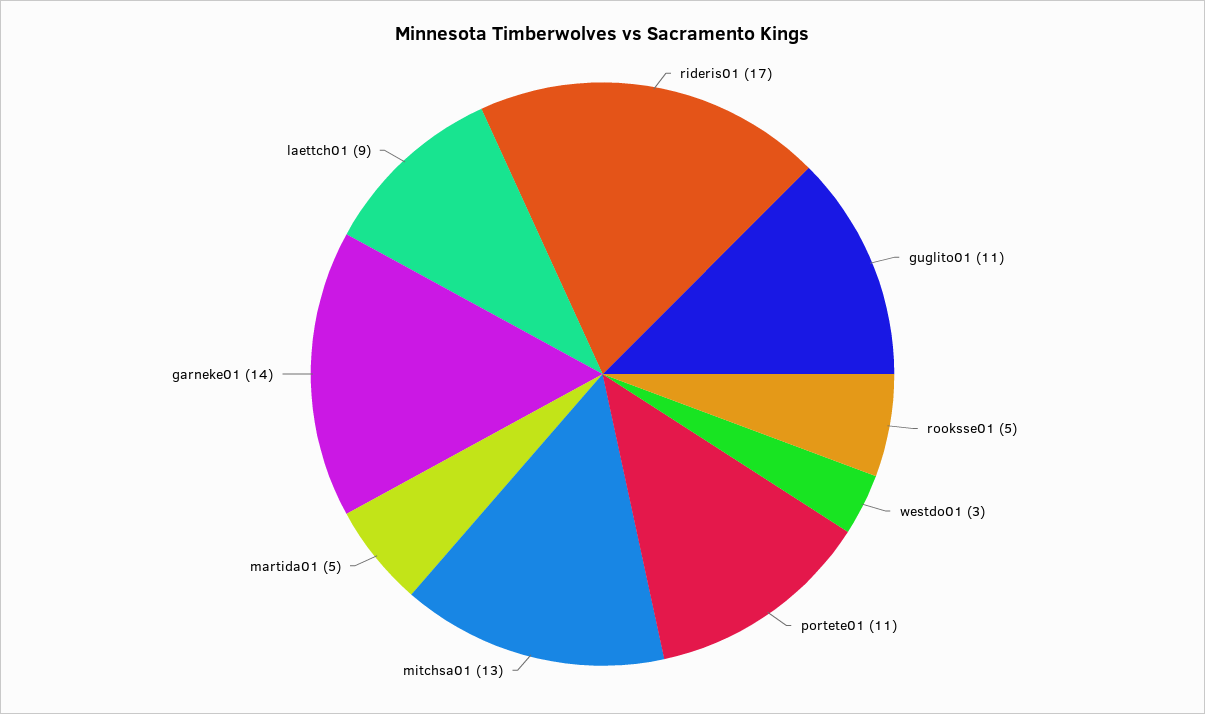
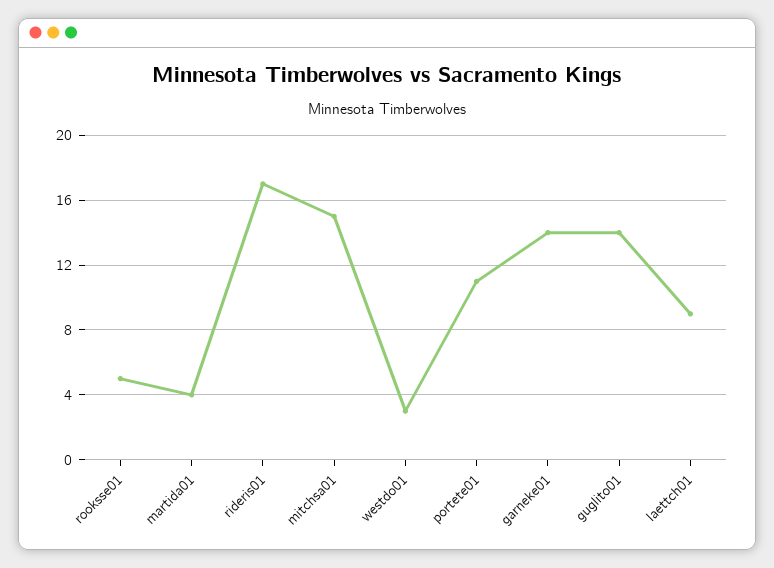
guglito01: 11 -> 14
mitchsa01: 13 -> 15
martida01: 5 -> 4

